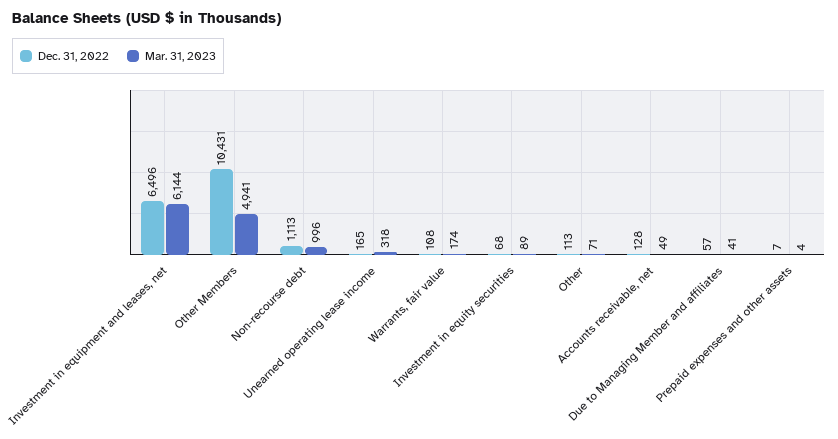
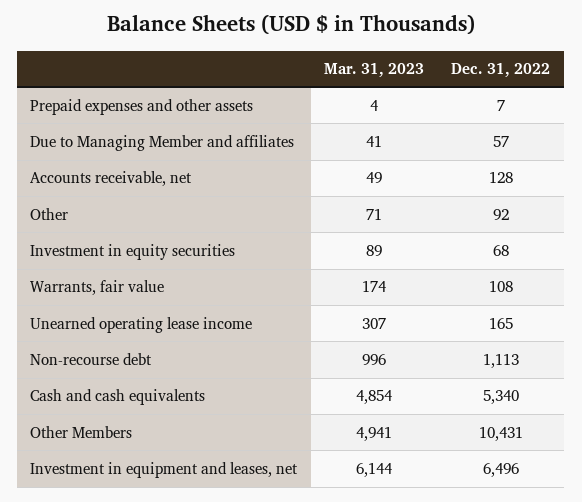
Mar. 31, 2023, Unearned operating lease income: 318 -> 307
Dec. 31, 2022, Other: 113 -> 92
Mar. 31, 2023, Cash and cash equivalents: none -> 4854
Dec. 31, 2022, Cash and cash equivalents: none -> 5340

